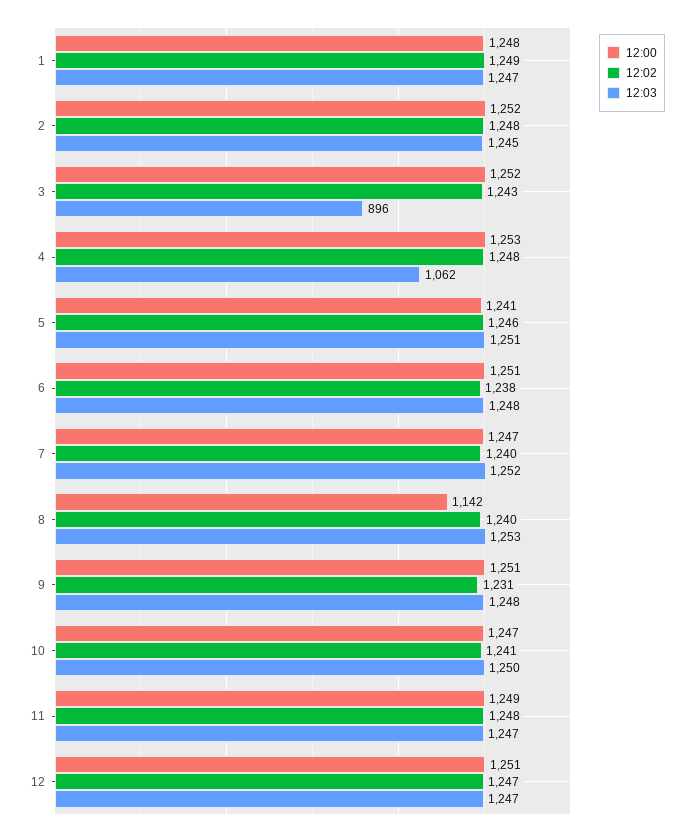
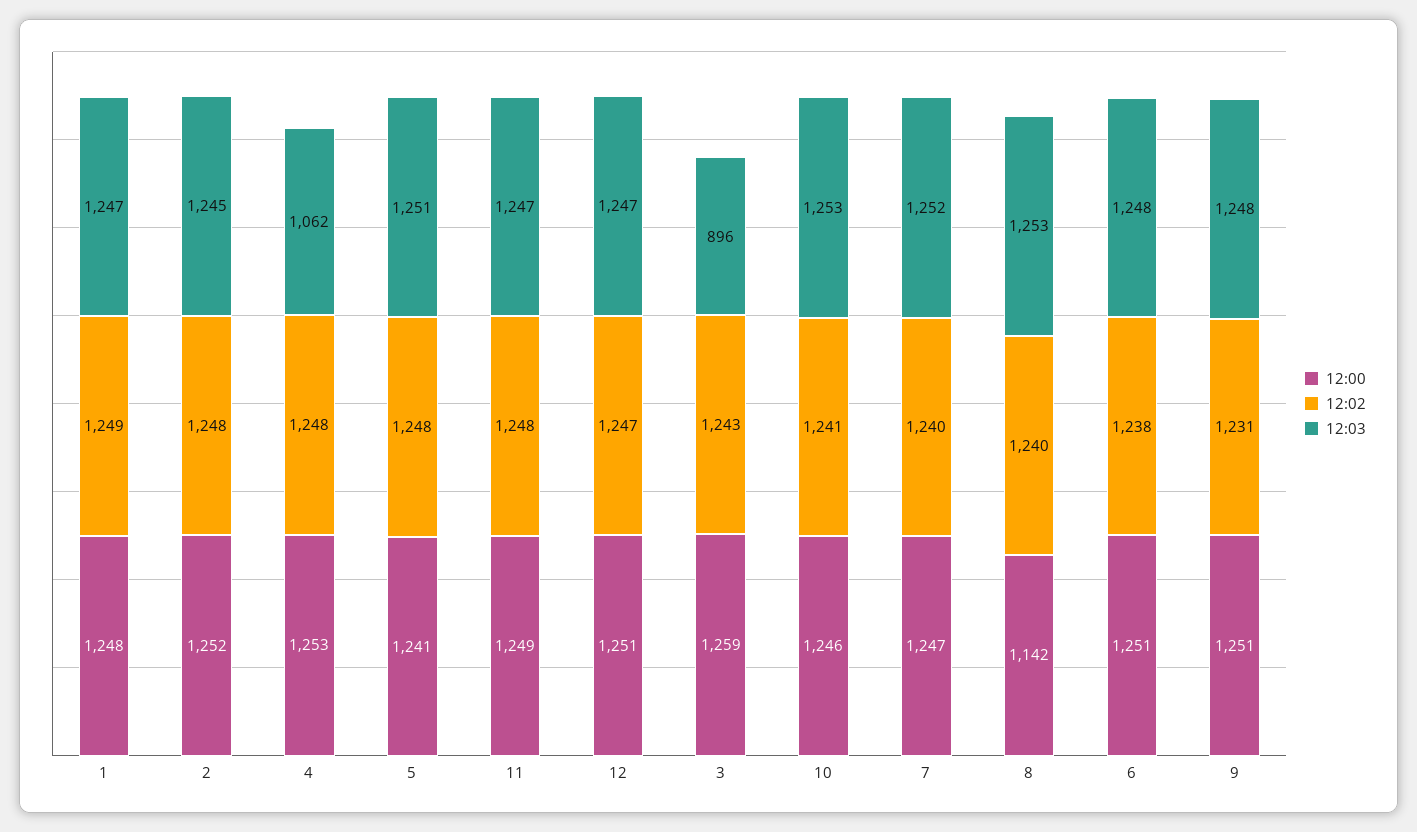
12:00, 3: 1252 -> 1259
12:02, 5: 1246 -> 1248
12:00, 10: 1247 -> 1246
12:03, 10: 1250 -> 1253

